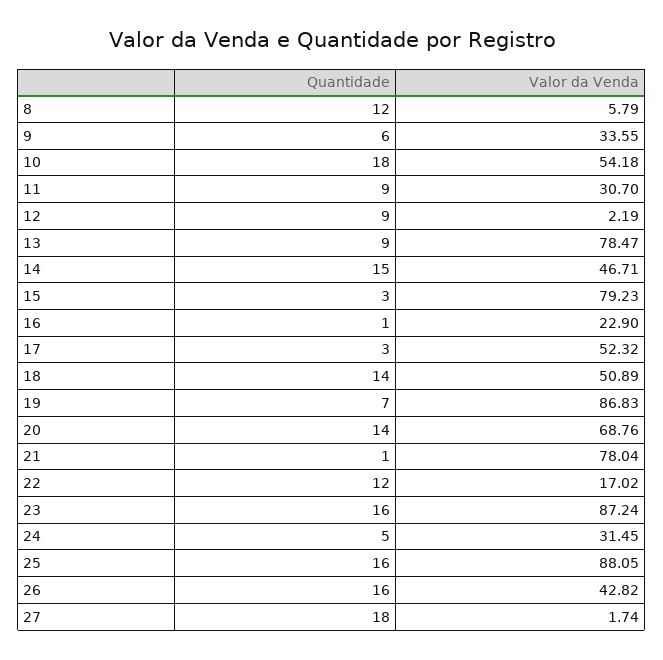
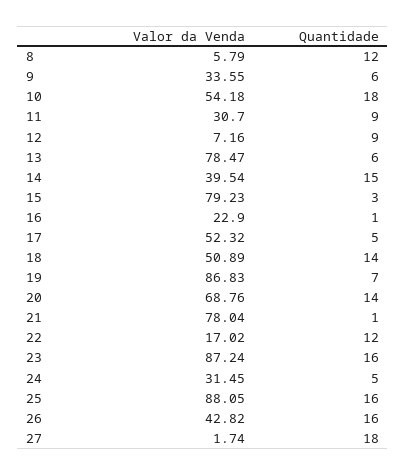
Valor da Venda, 12: 2.19 -> 7.16
Quantidade, 13: 9 -> 6
Valor da Venda, 14: 46.71 -> 39.54
Quantidade, 17: 3 -> 5

